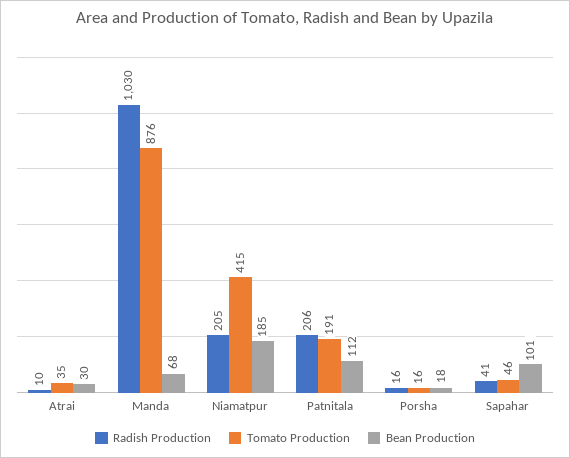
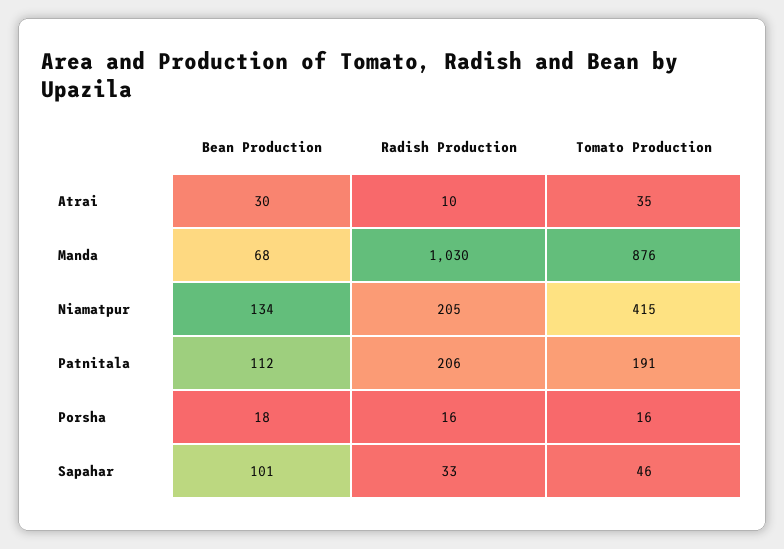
Bean Production, Niamatpur: 185 -> 134
Radish Production, Sapahar: 41 -> 33

